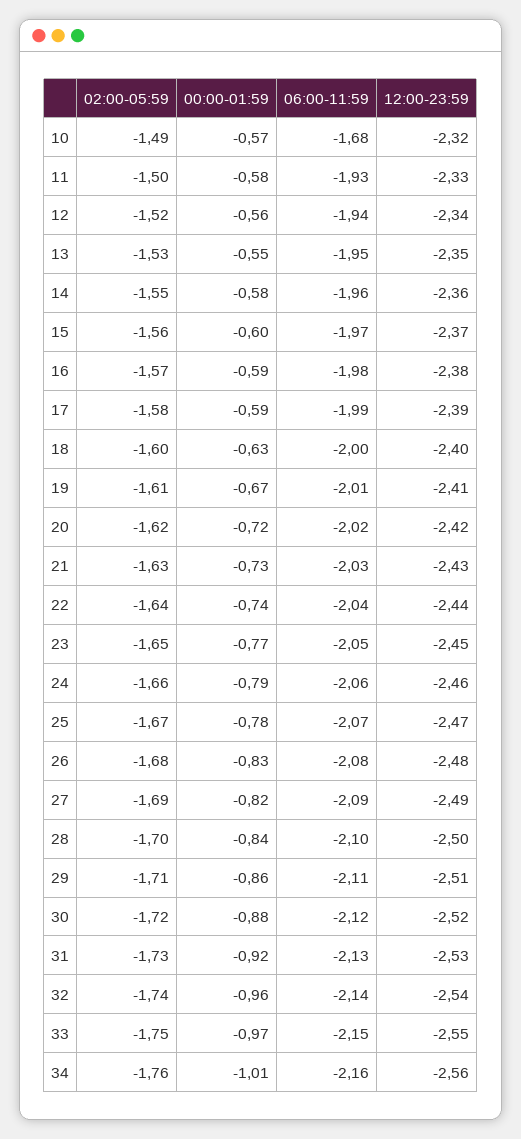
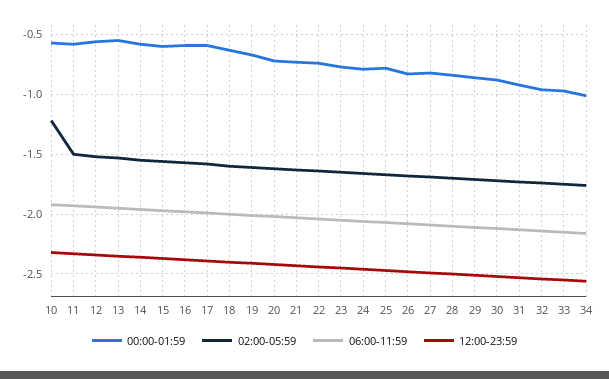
02:00-05:59, 10: -1.49 -> -1.2
06:00-11:59, 10: -1.68 -> -1.9

